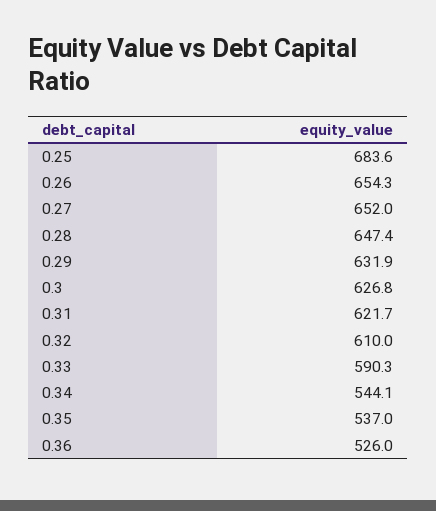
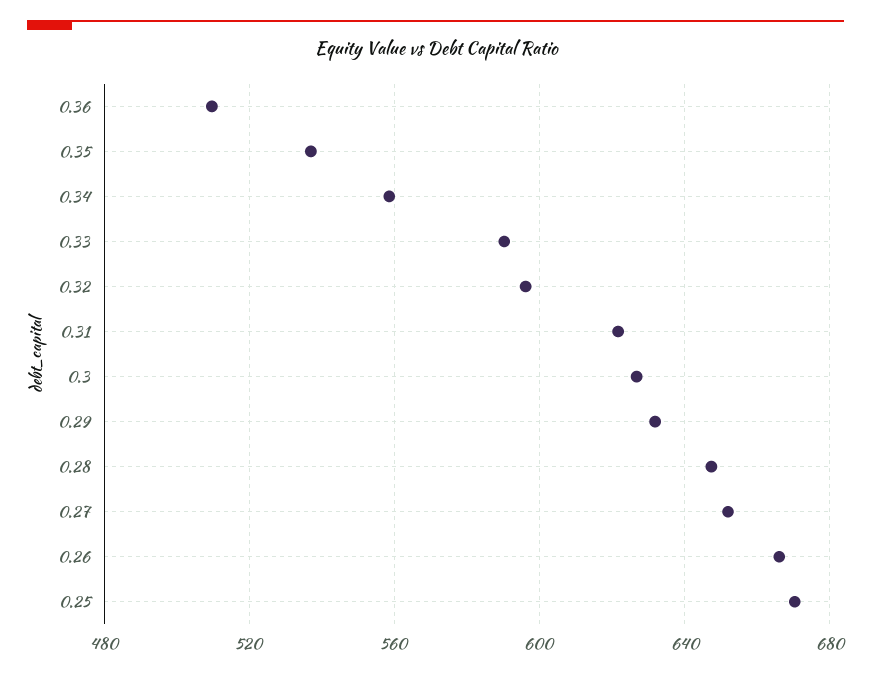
0.25: 683.6 -> 670
0.26: 654.3 -> 665
0.32: 610 -> 595
0.34: 544.1 -> 560
0.36: 526 -> 510

